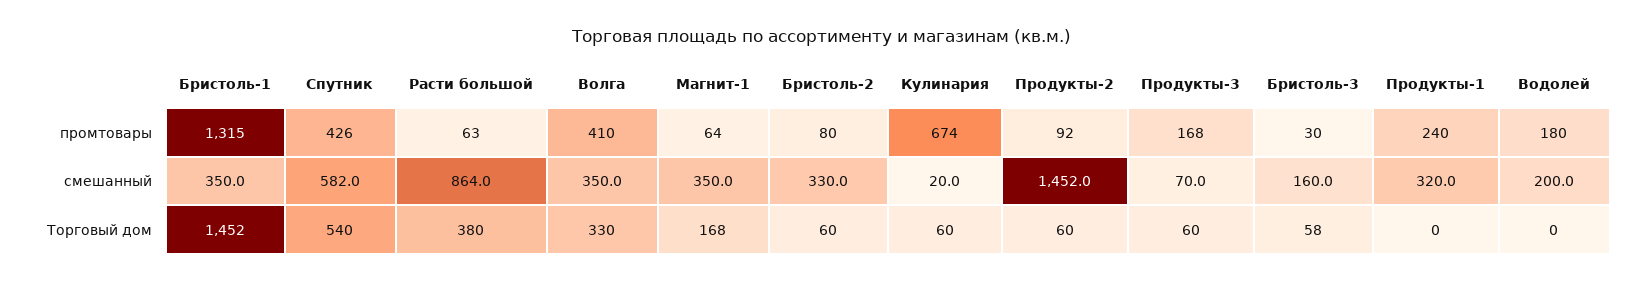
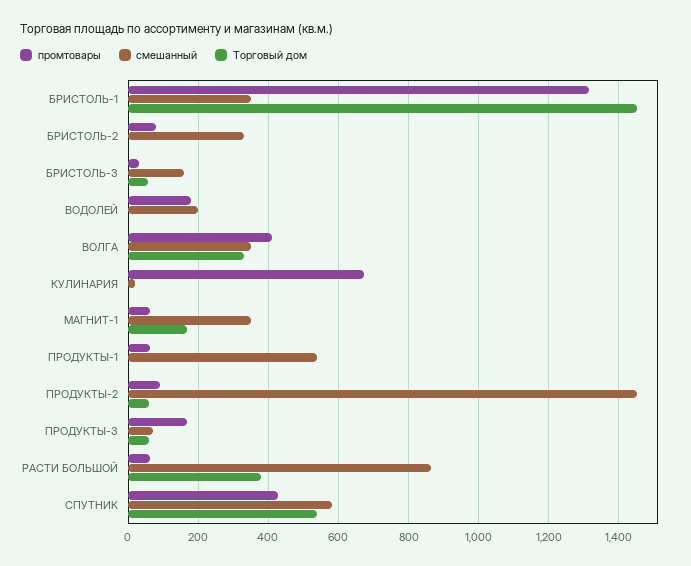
промтовары, Продукты-1: 240 -> 60
смешанный, Продукты-1: 320 -> 540
Торговый дом, Бристоль-2: 60 -> 0
Торговый дом, Кулинария: 60 -> 0

